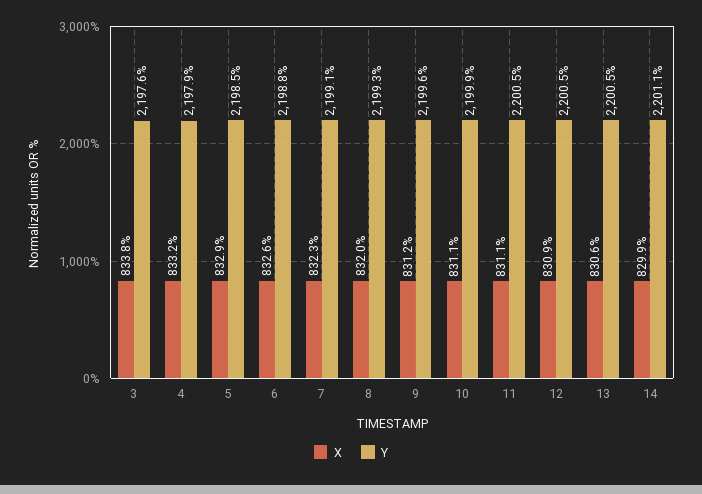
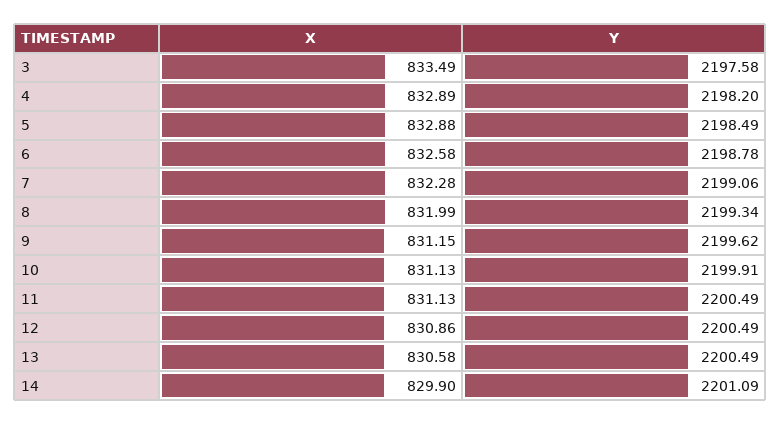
X, 3: 833.8 -> 833.49
X, 4: 833.2 -> 832.89
Y, 4: 2197.9 -> 2198.2

